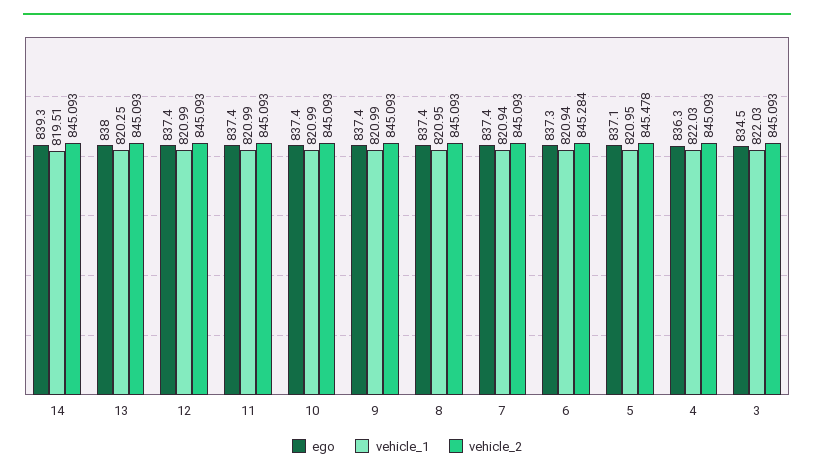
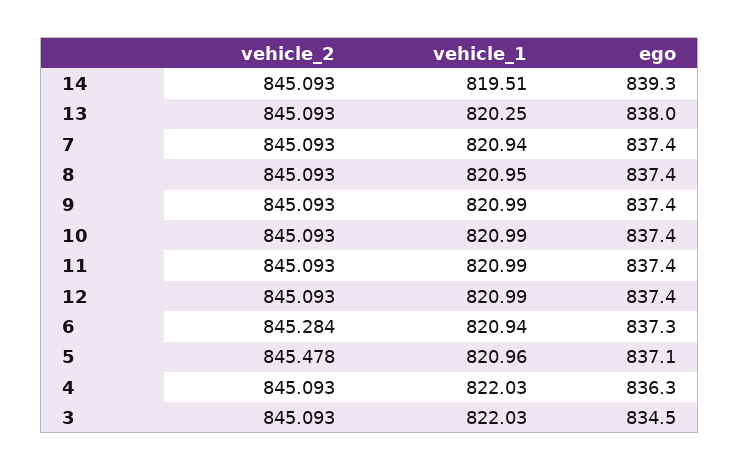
vehicle_1, 5: 820.95 -> 820.96

